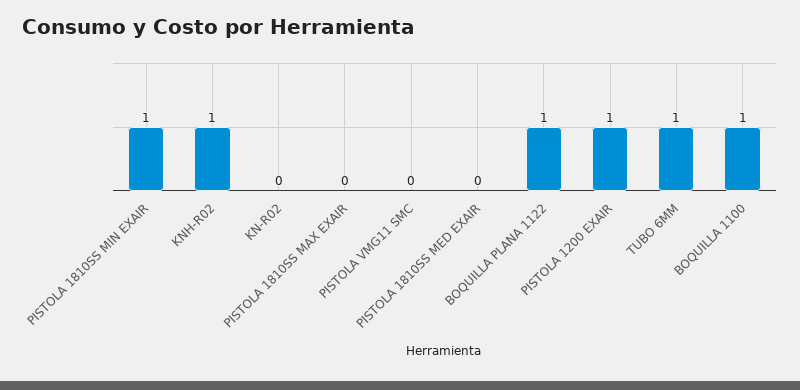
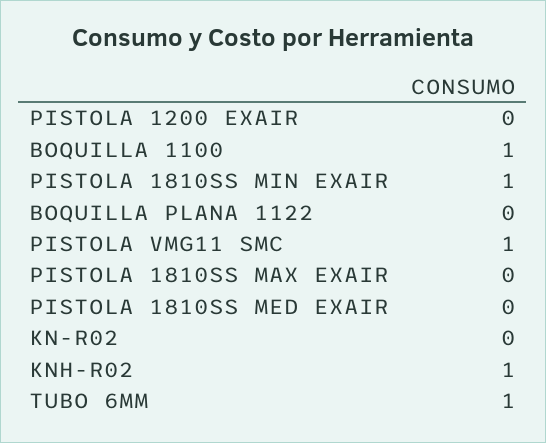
PISTOLA VMG11 SMC: 0 -> 1
BOQUILLA PLANA 1122: 1 -> 0
PISTOLA 1200 EXAIR: 1 -> 0

